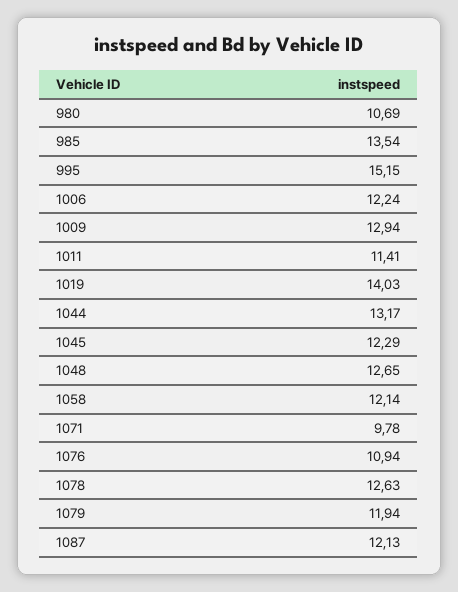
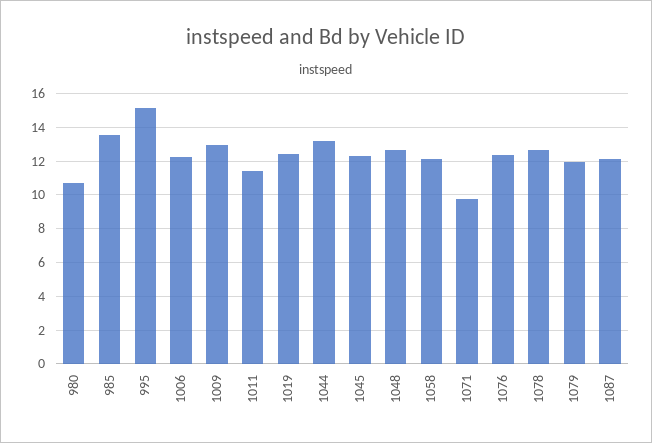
1019: 14.03 -> 12.5
1076: 10.94 -> 12.5

